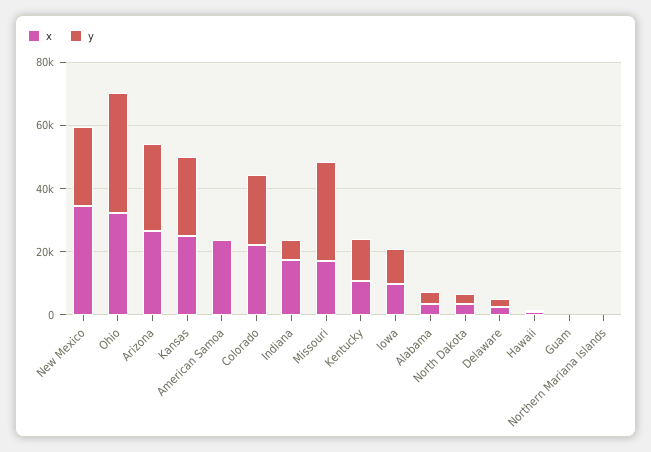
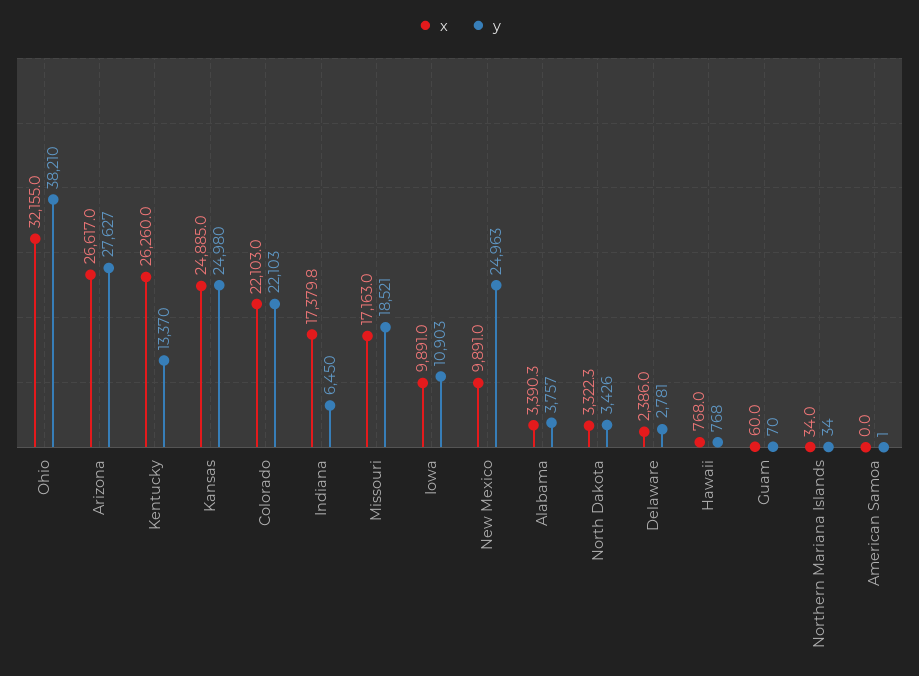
x, New Mexico: 35000 -> 9891
x, American Samoa: 25000 -> 0
y, Missouri: 30000 -> 18521
x, Kentucky: 10000 -> 26260

